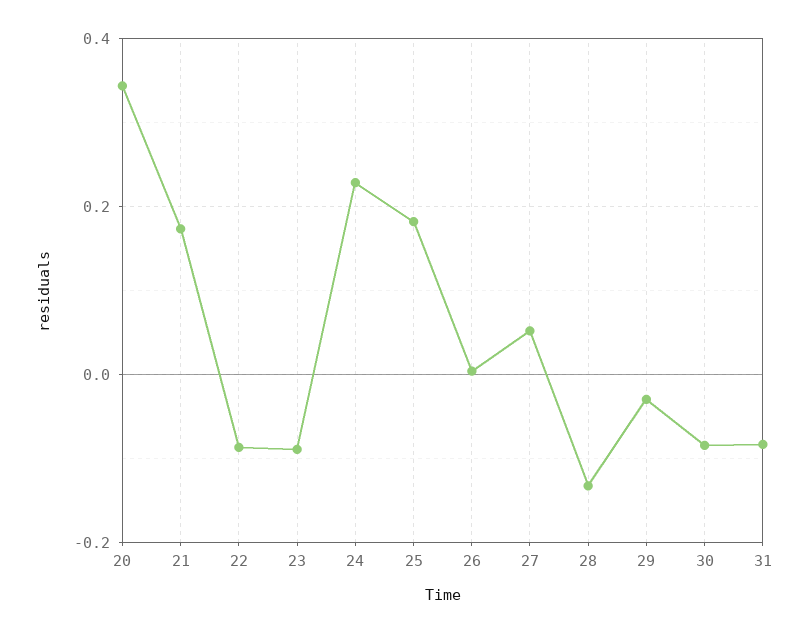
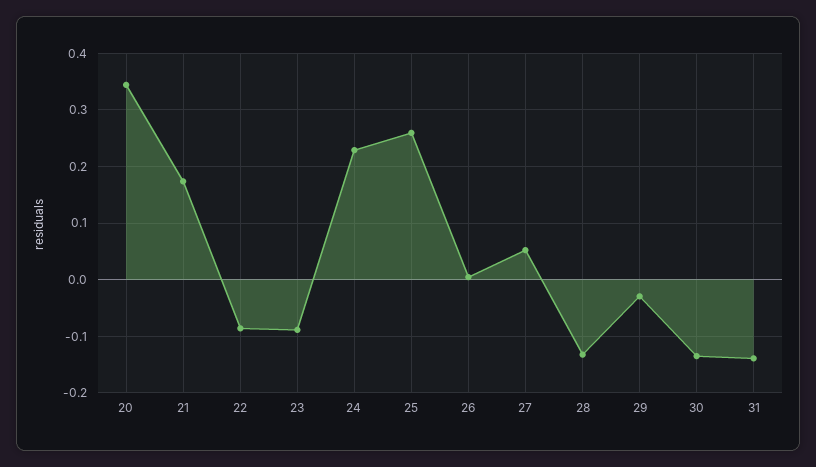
25: 0.18 -> 0.26
30: -0.08 -> -0.14
31: -0.08 -> -0.14

